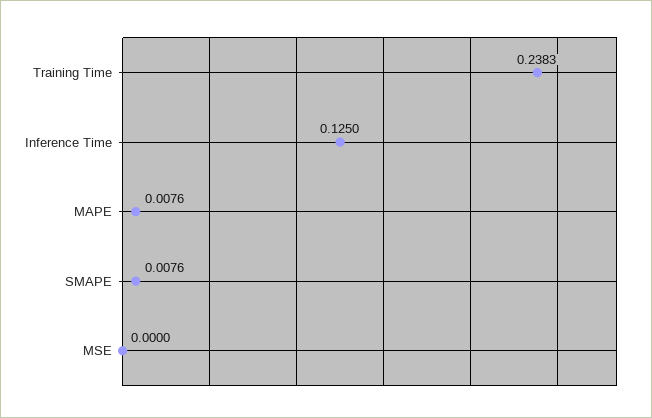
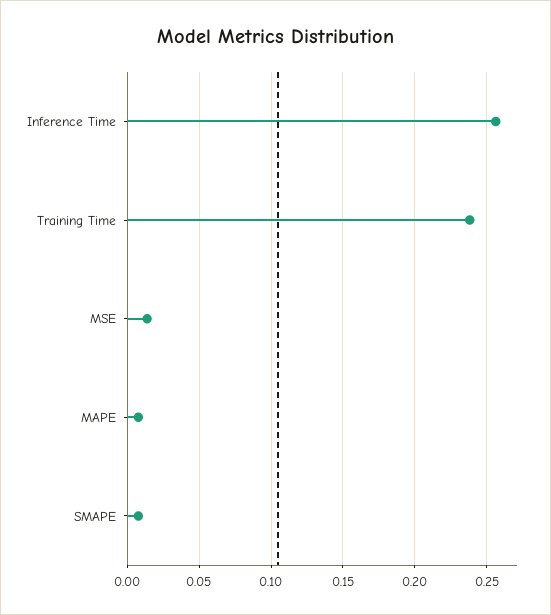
Inference Time: 0.125 -> 0.255
MSE: 0 -> 0.015

